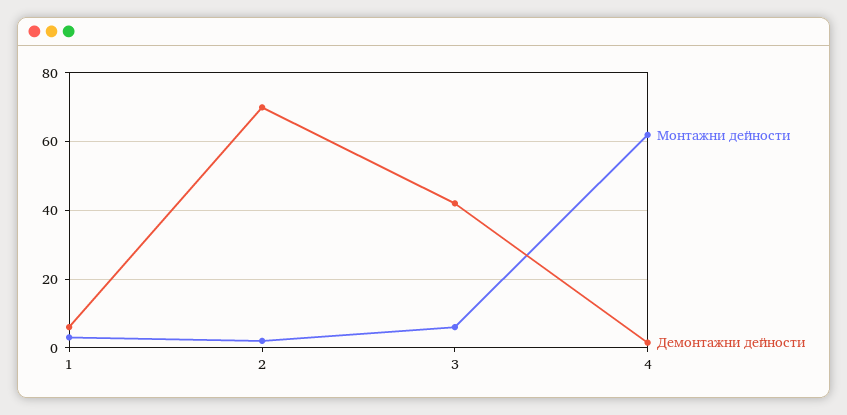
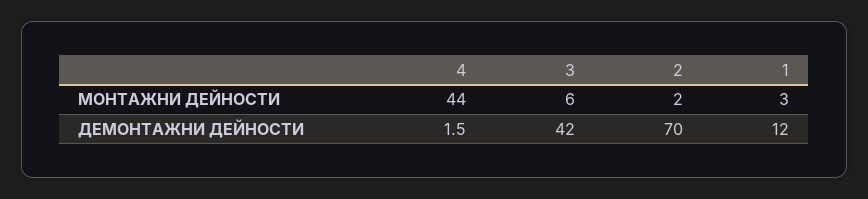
Демонтажни дейности, 1: 6 -> 12
Монтажни дейности, 4: 62 -> 44

